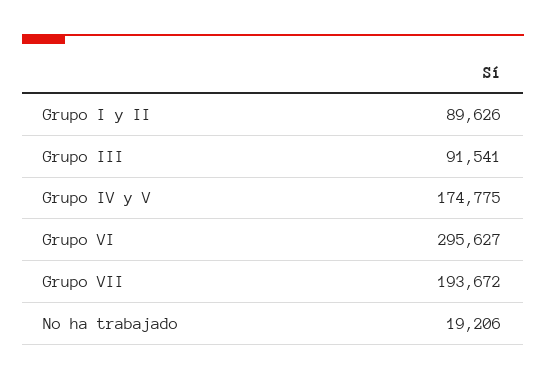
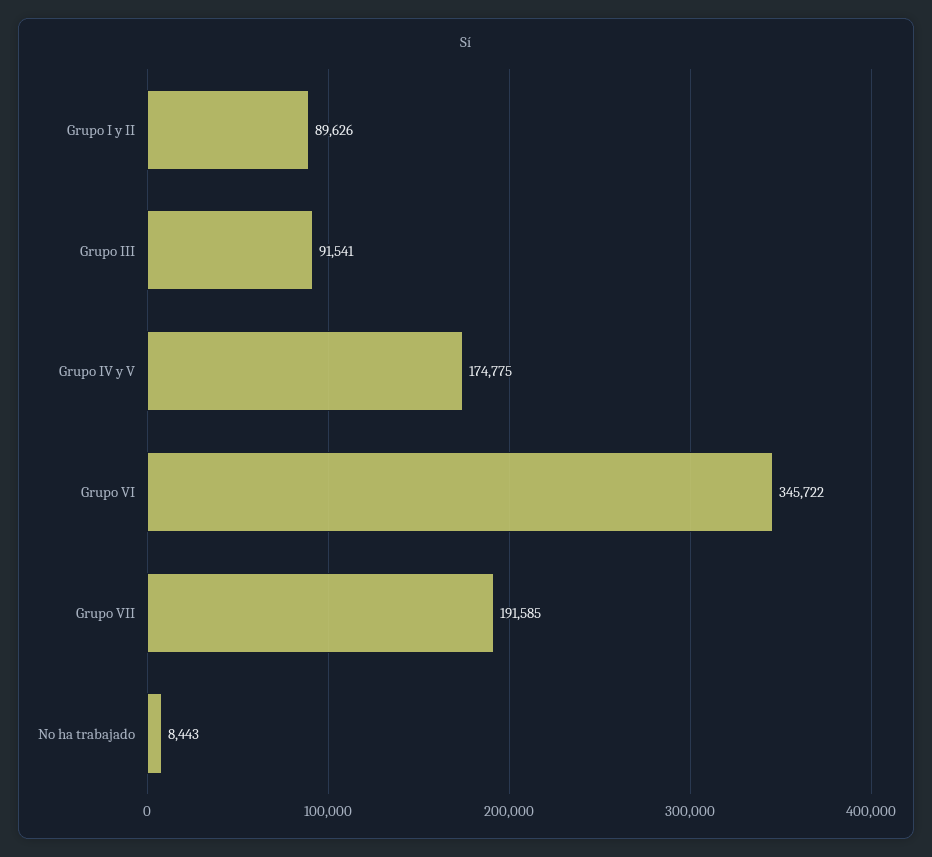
Grupo VI: 295627 -> 345722
Grupo VII: 193672 -> 191585
No ha trabajado: 19206 -> 8443

